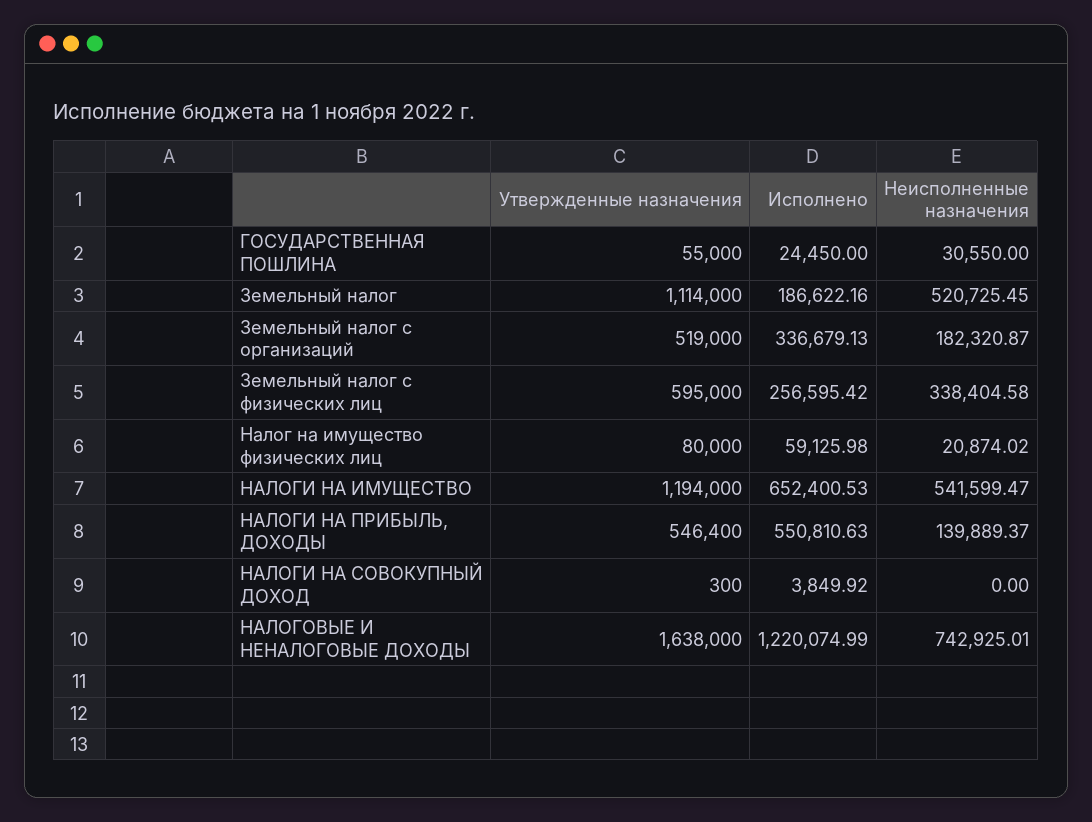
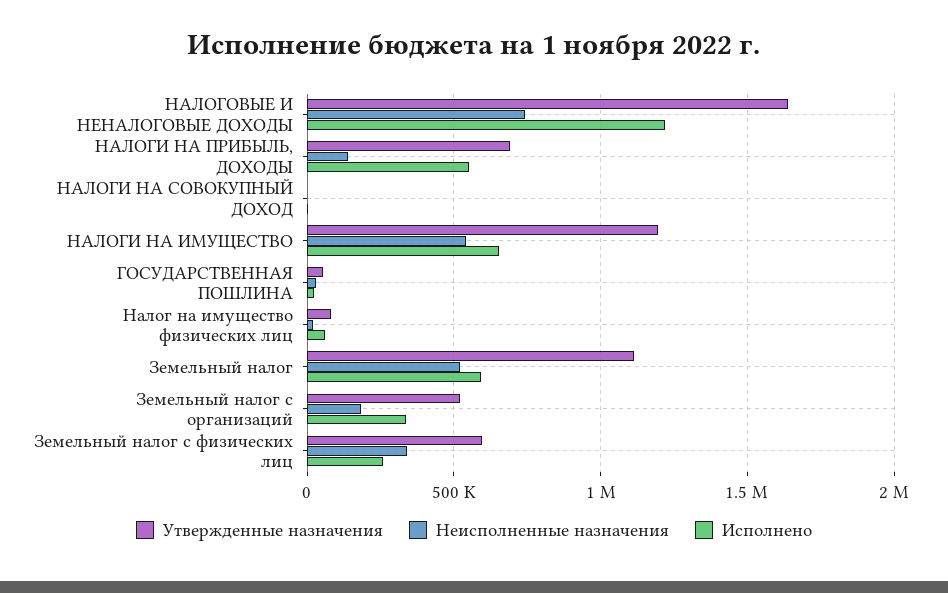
Исполнено, Земельный налог: 186622.16 -> 600000
Утвержденные назначения, НАЛОГИ НА ПРИБЫЛЬ, ДОХОДЫ: 546400 -> 700000

